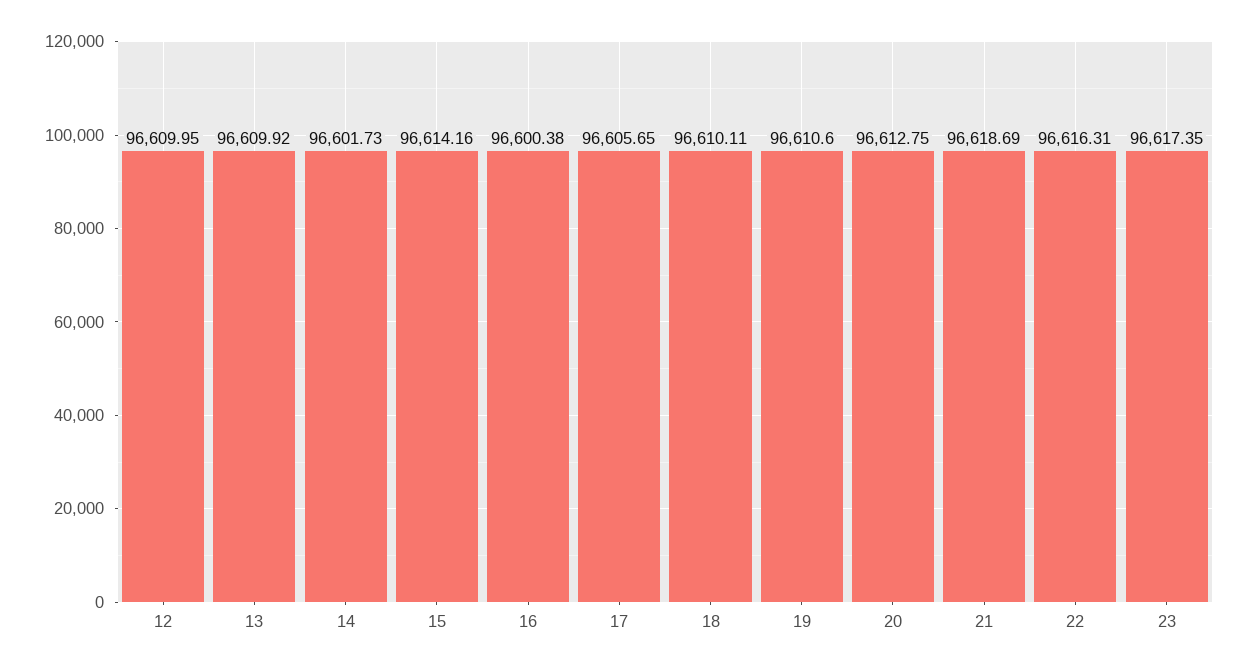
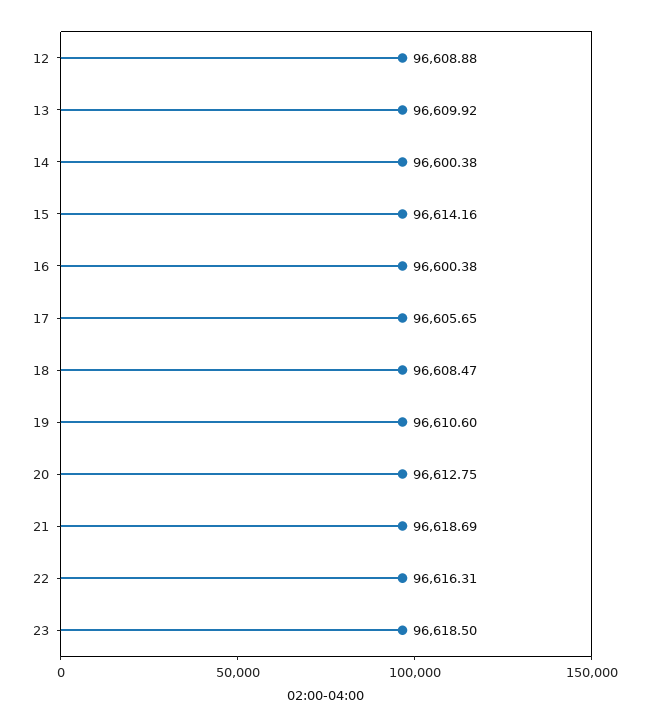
12: 96609.95 -> 96608.88
14: 96601.73 -> 96600.38
18: 96610.11 -> 96608.47
23: 96617.35 -> 96618.5

